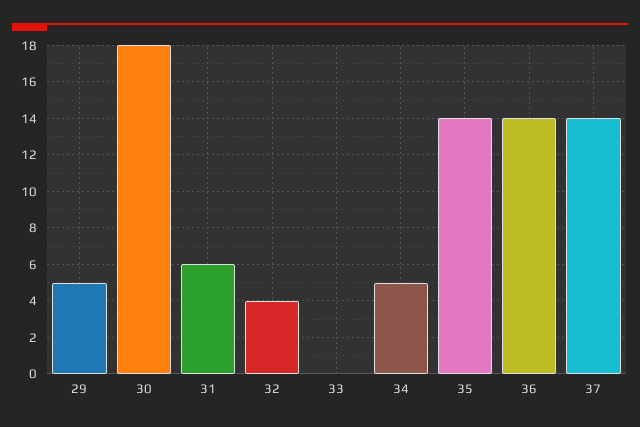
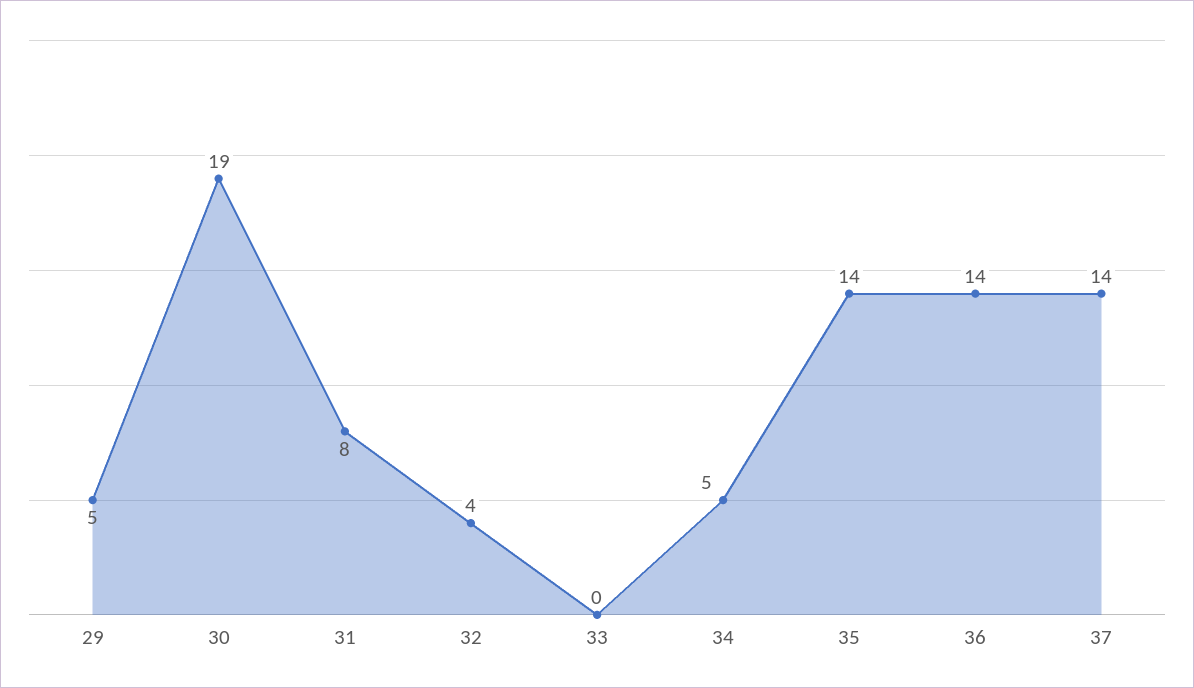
30: 18 -> 19
31: 6 -> 8

